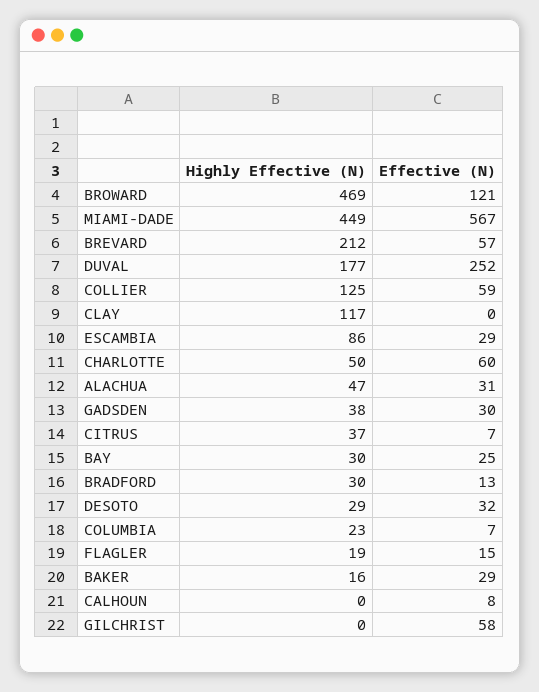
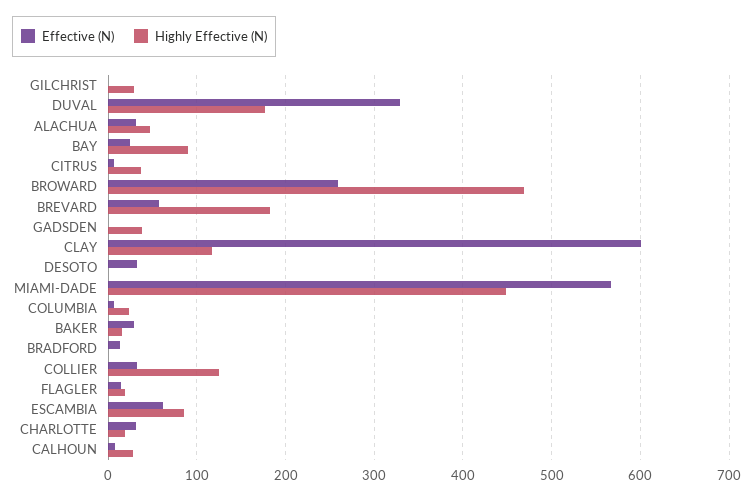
Effective (N), BROWARD: 121 -> 260
Highly Effective (N), BREVARD: 212 -> 180
Effective (N), DUVAL: 252 -> 330
Effective (N), COLLIER: 59 -> 30
Effective (N), CLAY: 0 -> 600
Effective (N), ESCAMBIA: 29 -> 60
Highly Effective (N), CHARLOTTE: 50 -> 20
Effective (N), CHARLOTTE: 60 -> 30
Effective (N), GADSDEN: 30 -> 0
Highly Effective (N), BAY: 30 -> 90
Highly Effective (N), BRADFORD: 30 -> 0
Highly Effective (N), DESOTO: 29 -> 0
Highly Effective (N), CALHOUN: 0 -> 30
Highly Effective (N), GILCHRIST: 0 -> 30
Effective (N), GILCHRIST: 58 -> 0

